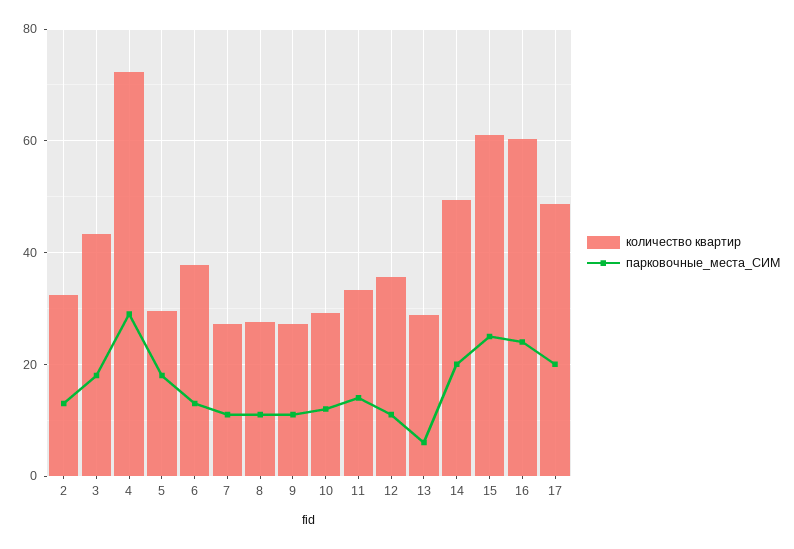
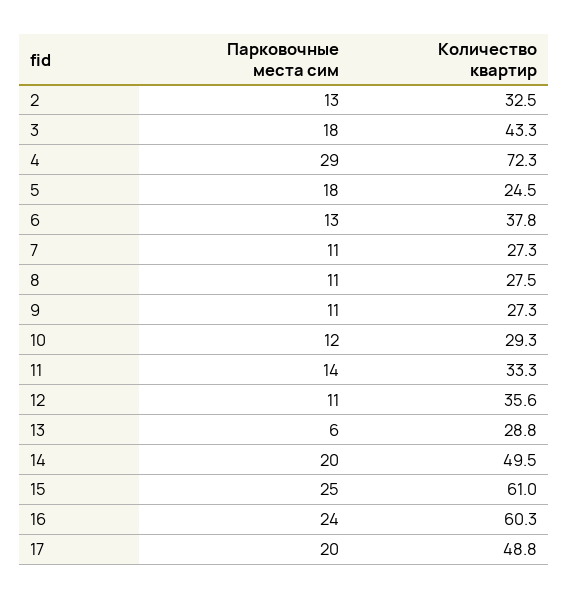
количество квартир, 5: 30 -> 24.5

